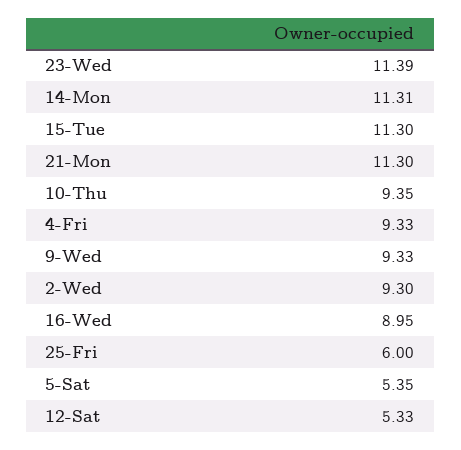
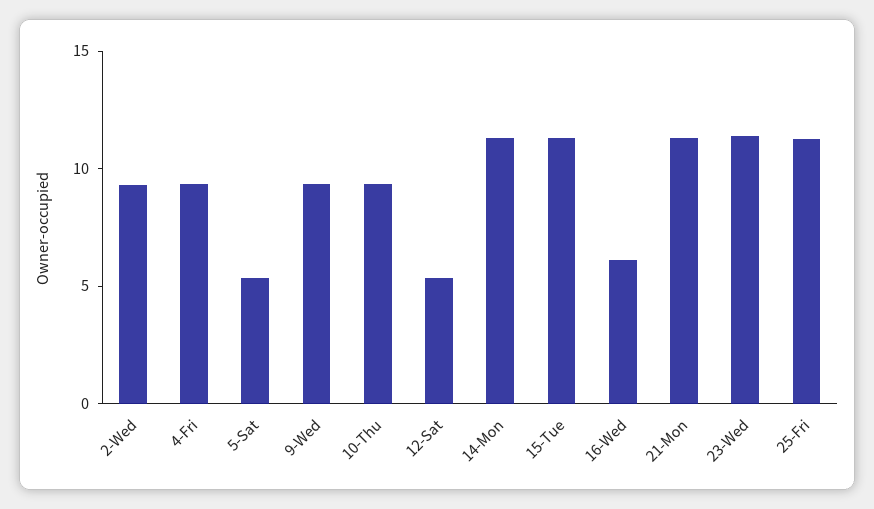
16-Wed: 8.95 -> 6
25-Fri: 6 -> 11

